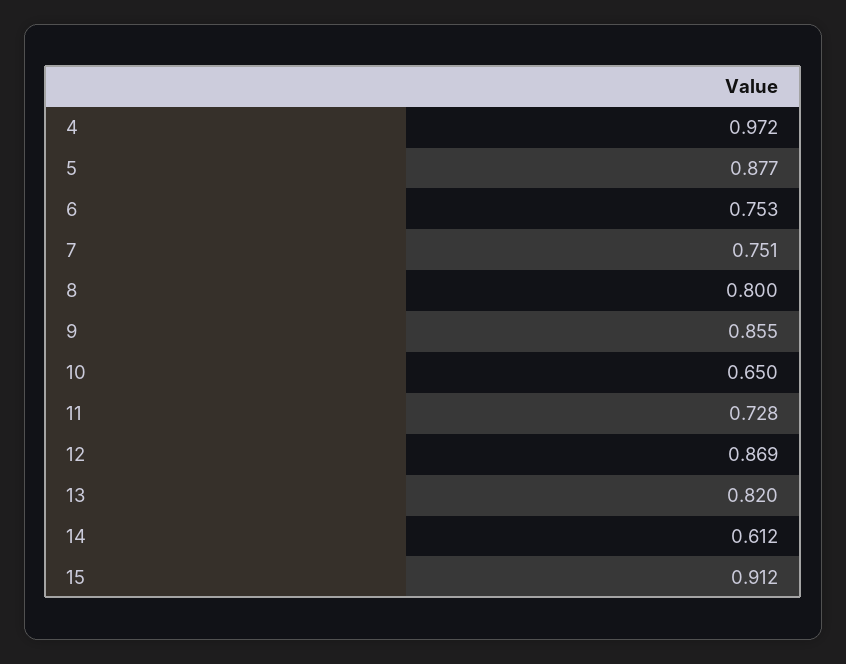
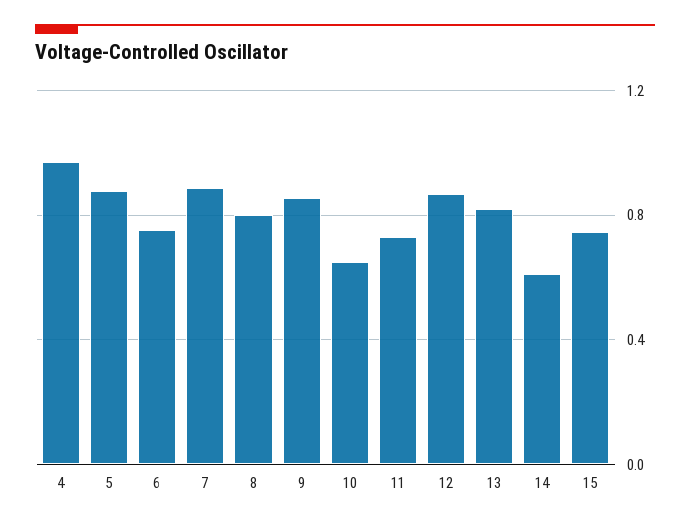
7: 0.751 -> 0.9
15: 0.912 -> 0.75

